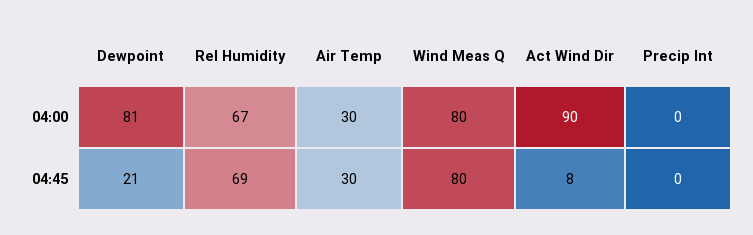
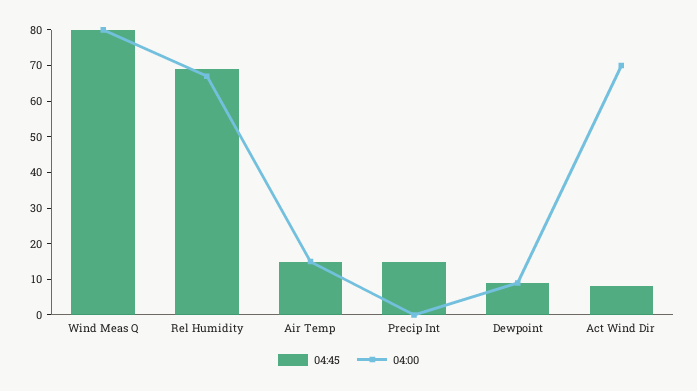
04:00, Dewpoint: 81 -> 10
04:00, Air Temp: 30 -> 15
04:00, Act Wind Dir: 90 -> 70
04:45, Dewpoint: 21 -> 10
04:45, Air Temp: 30 -> 15
04:45, Precip Int: 0 -> 15

